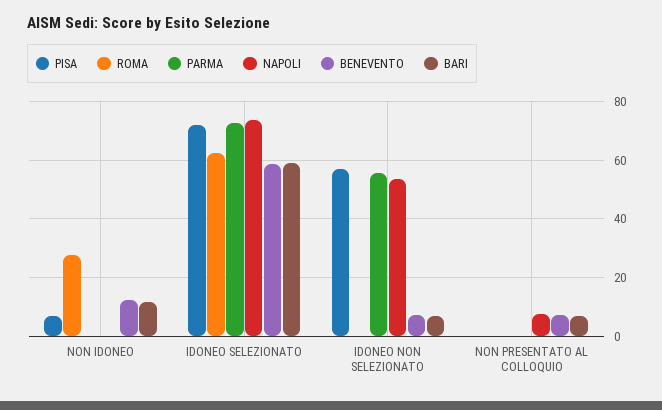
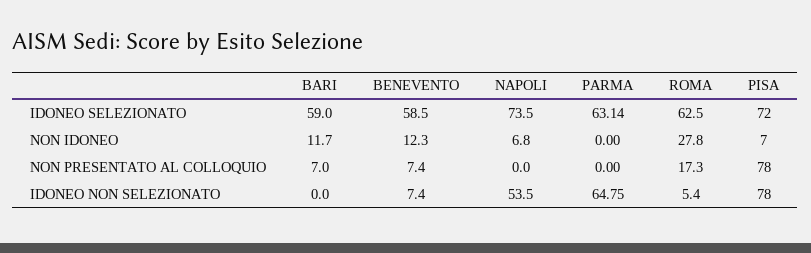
NAPOLI, NON IDONEO: 0 -> 6.8
PARMA, IDONEO SELEZIONATO: 72.5 -> 63.14
PISA, IDONEO NON SELEZIONATO: 57.5 -> 78
ROMA, IDONEO NON SELEZIONATO: 0 -> 5.4
PARMA, IDONEO NON SELEZIONATO: 55 -> 64.75
BARI, IDONEO NON SELEZIONATO: 7.5 -> 0
PISA, NON PRESENTATO AL COLLOQUIO: 0 -> 78
ROMA, NON PRESENTATO AL COLLOQUIO: 0 -> 17.3
NAPOLI, NON PRESENTATO AL COLLOQUIO: 7.5 -> 0

